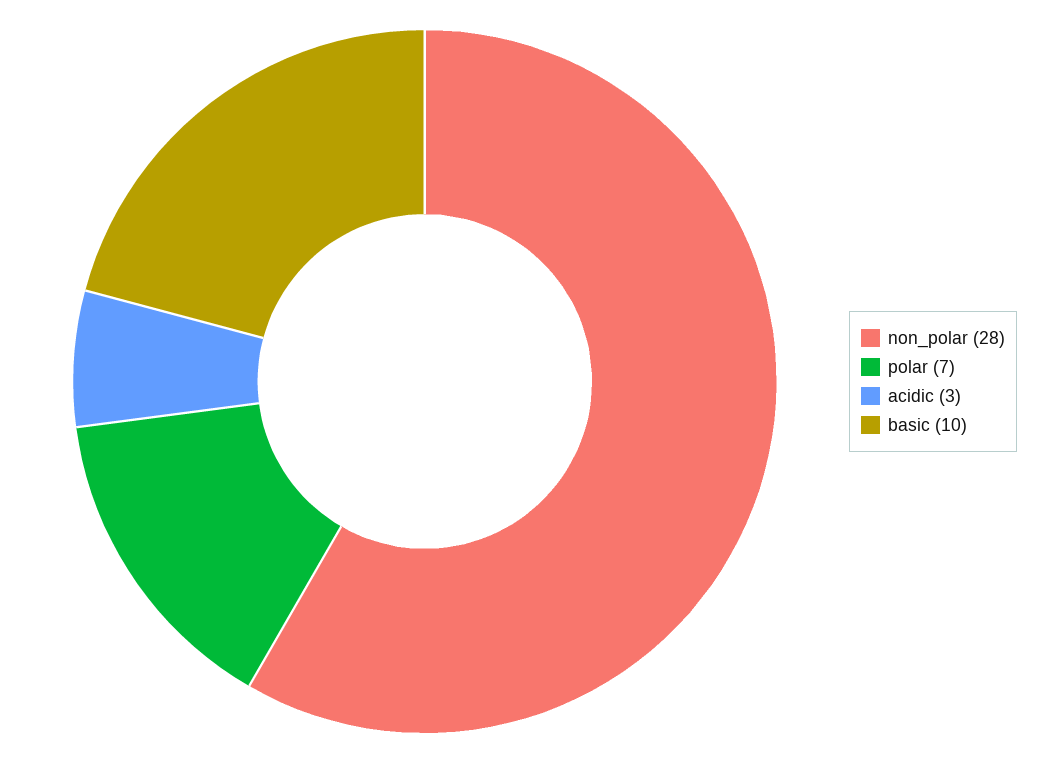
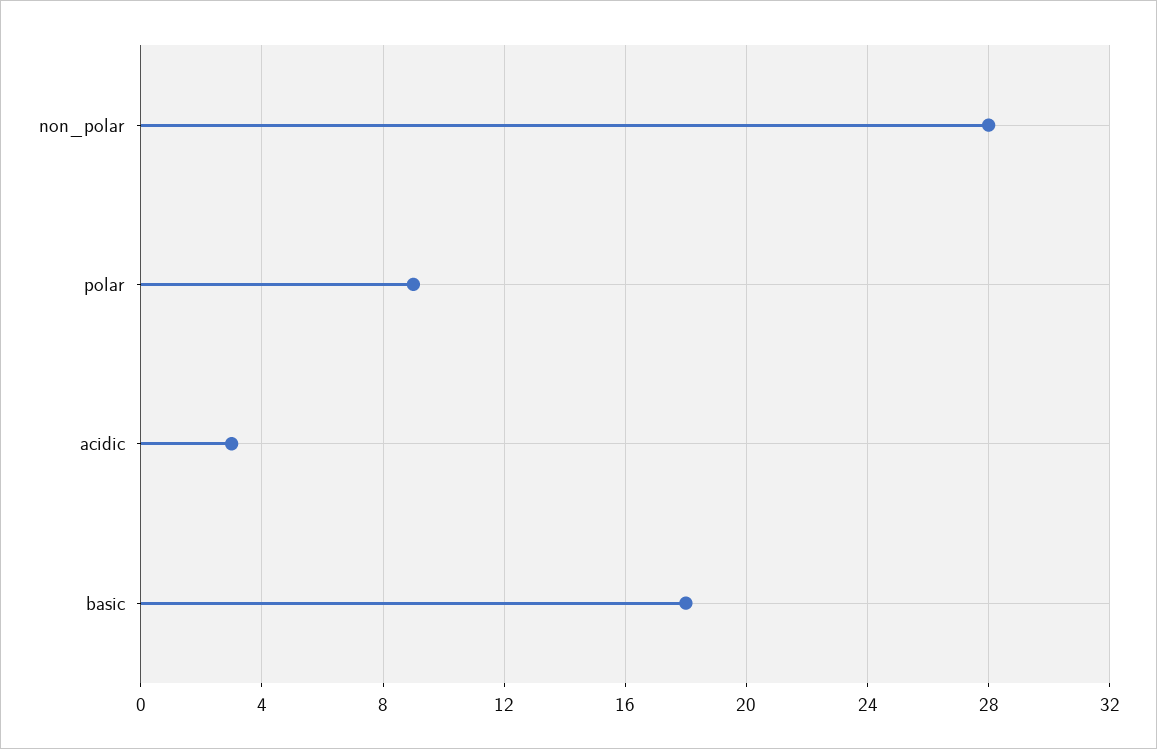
polar: 7 -> 9
basic: 10 -> 18

